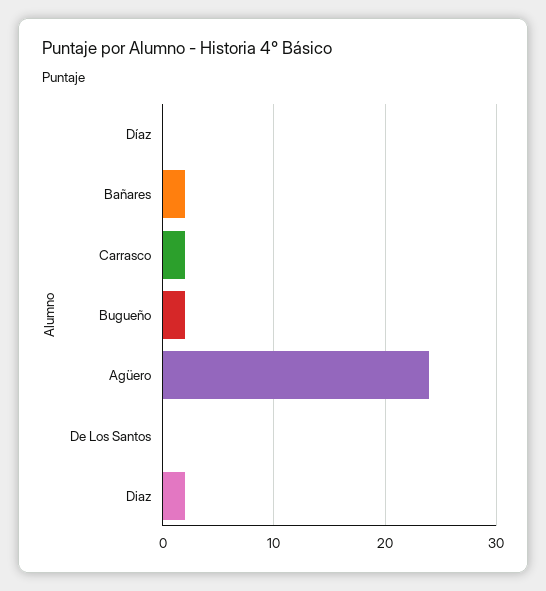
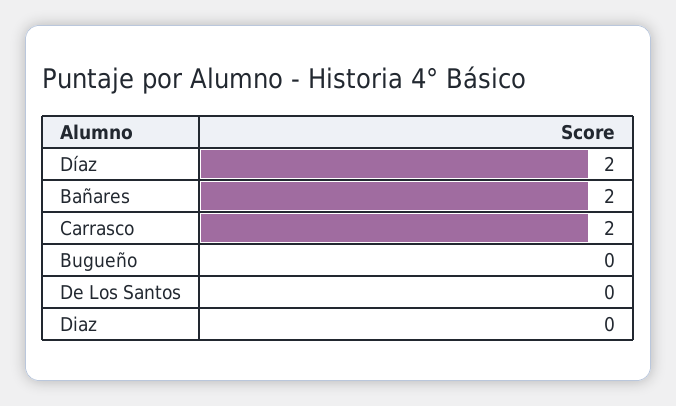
Díaz: 0 -> 2
Bugueño: 2 -> 0
Agüero: 24 -> none
Diaz: 2 -> 0

